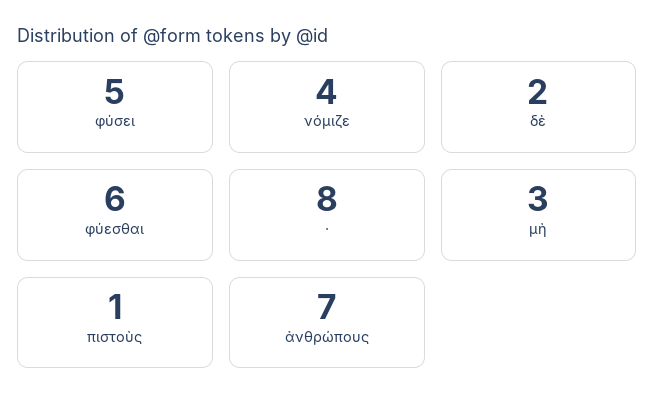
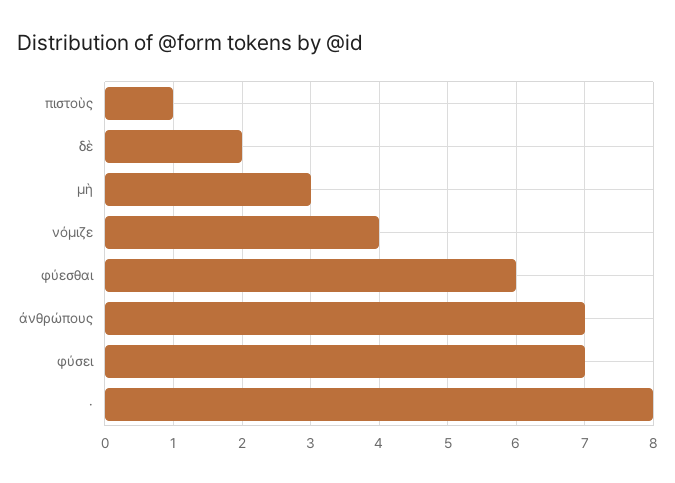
φύσει: 5 -> 7

